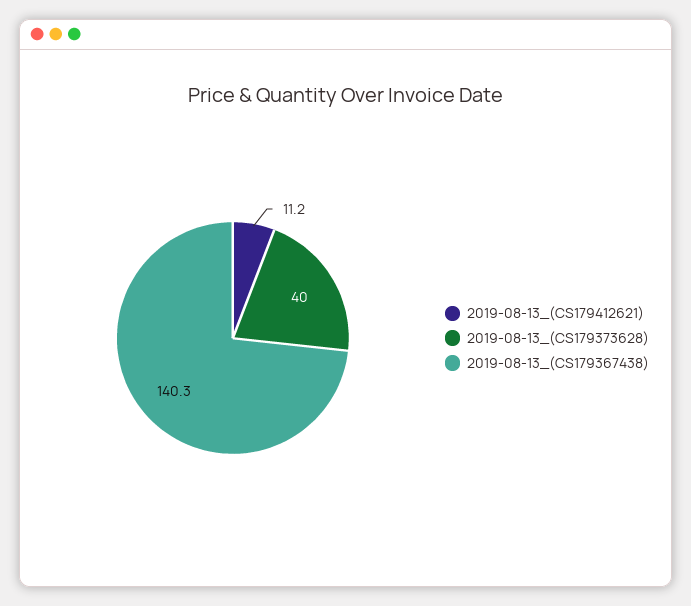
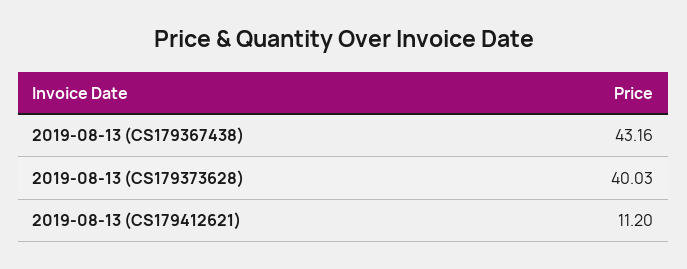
2019-08-13_(CS179367438): 140.3 -> 43.16

